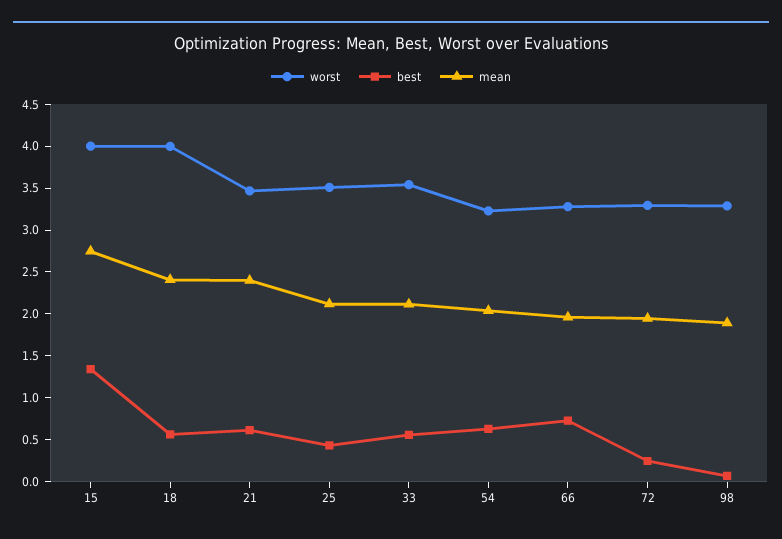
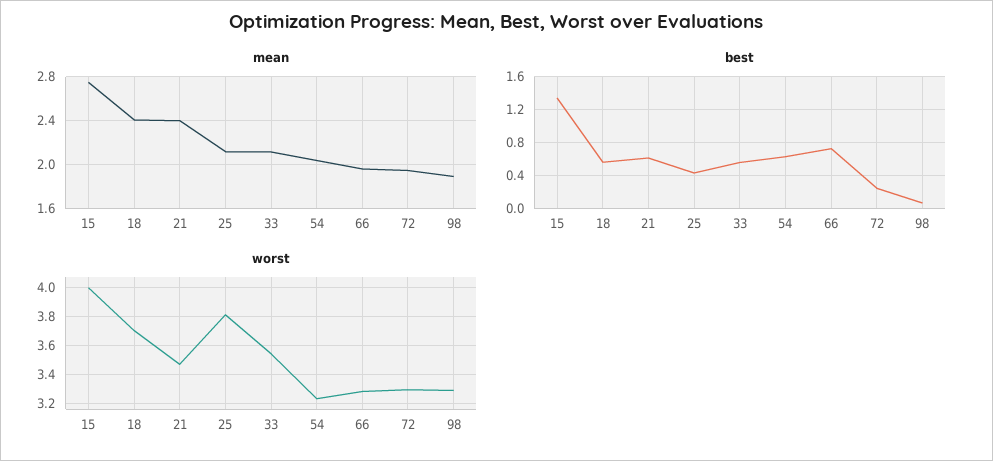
worst, 18: 4 -> 3.7
worst, 25: 3.5 -> 3.8

